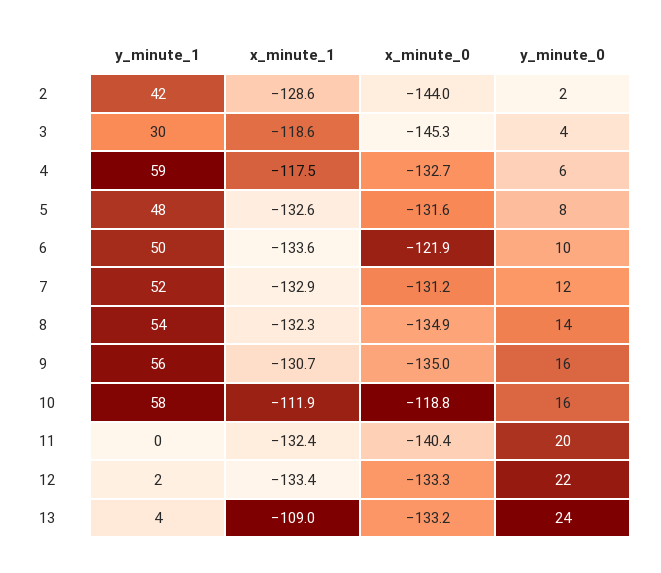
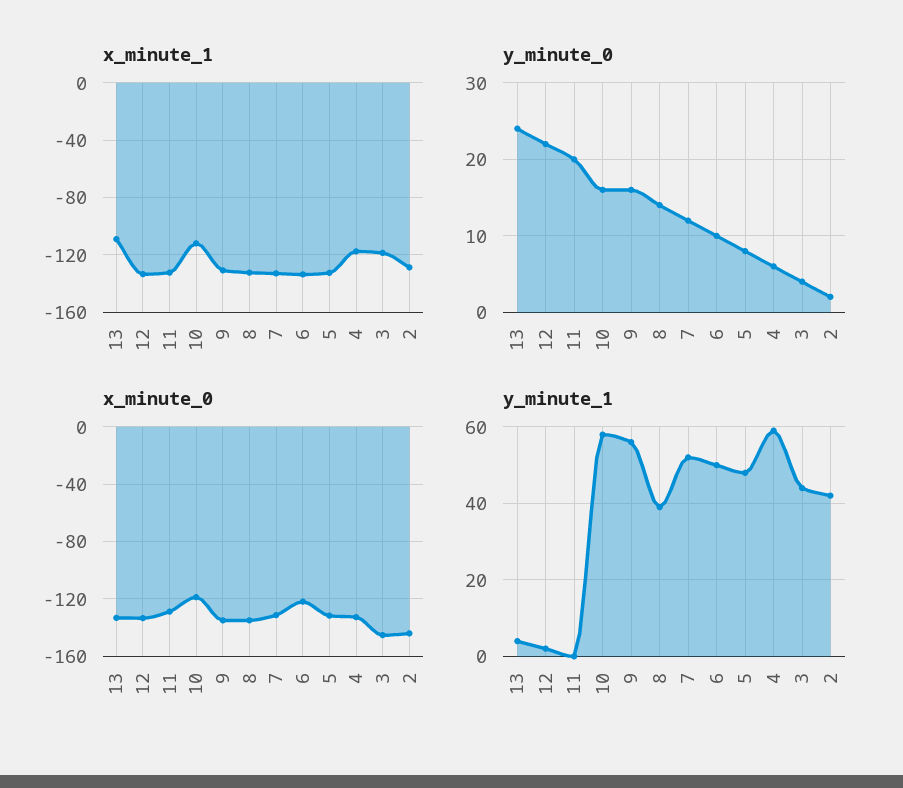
y_minute_1, 3: 30 -> 45
y_minute_1, 8: 54 -> 40
x_minute_0, 11: -140.4 -> -130

